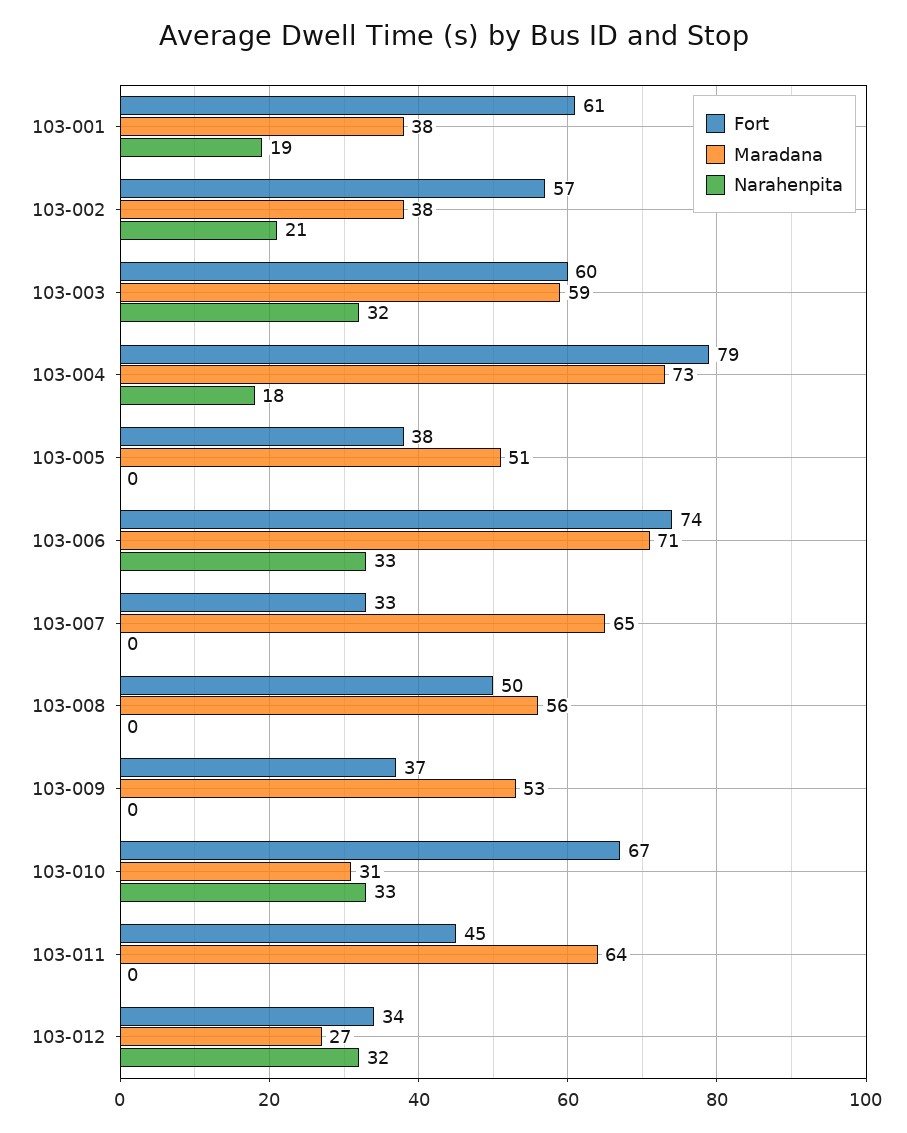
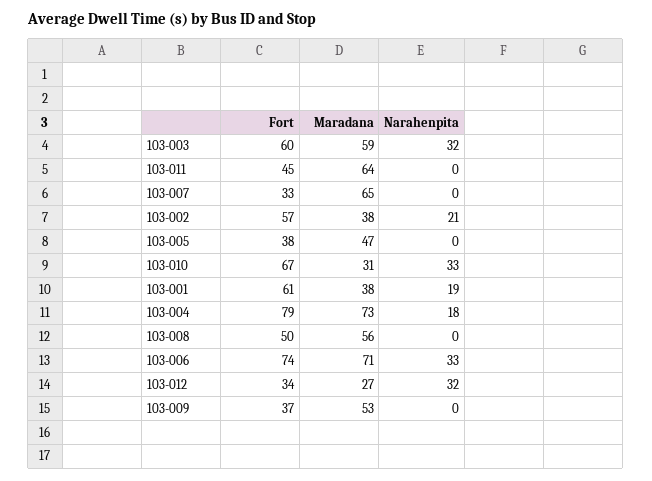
Maradana, 103-005: 51 -> 47

